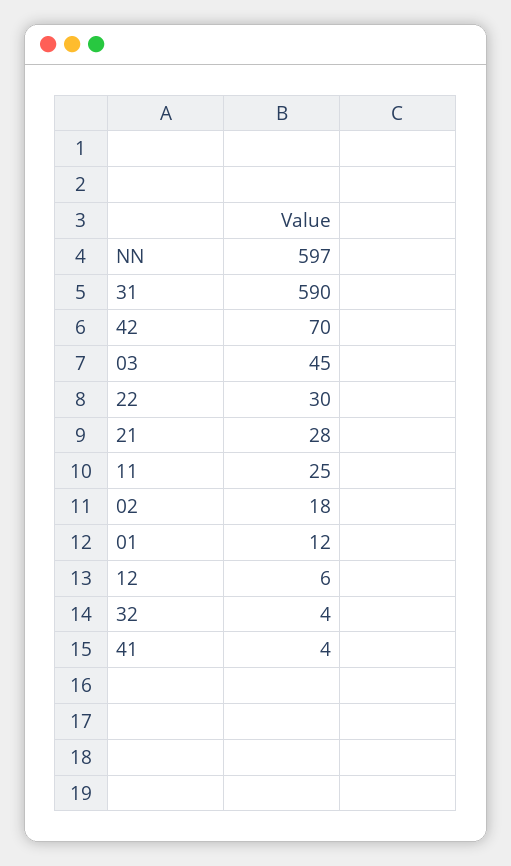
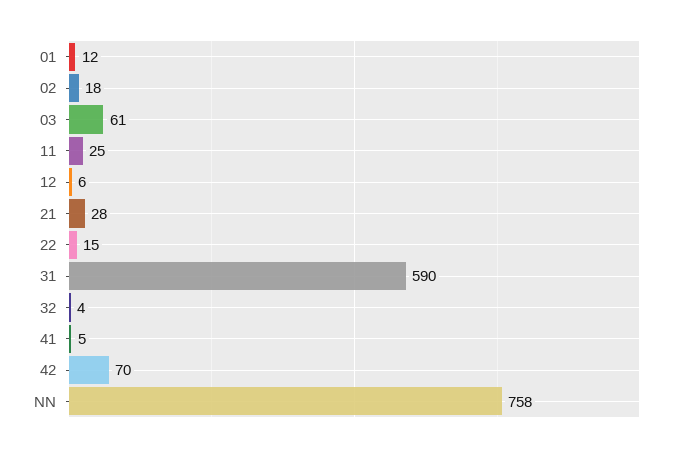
NN: 597 -> 758
03: 45 -> 61
22: 30 -> 15
41: 4 -> 5

